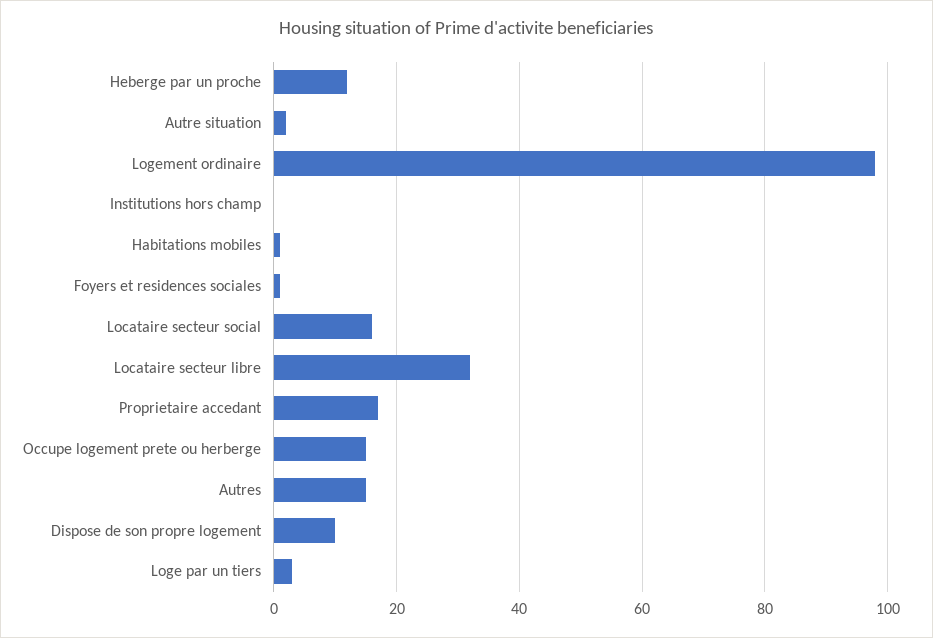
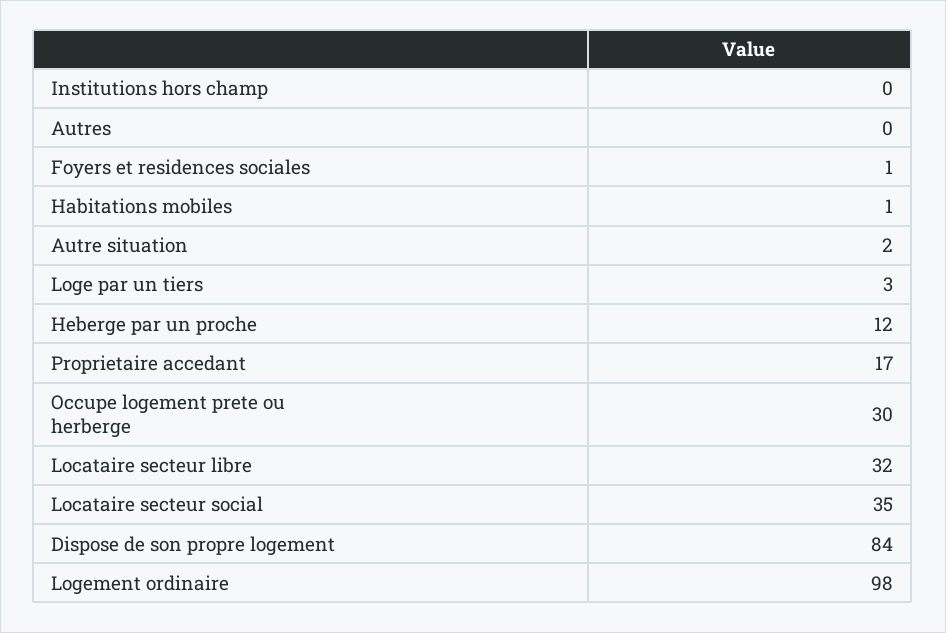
Locataire secteur social: 15 -> 35
Occupe logement prete ou herberge: 15 -> 30
Autres: 15 -> 0
Dispose de son propre logement: 10 -> 84

